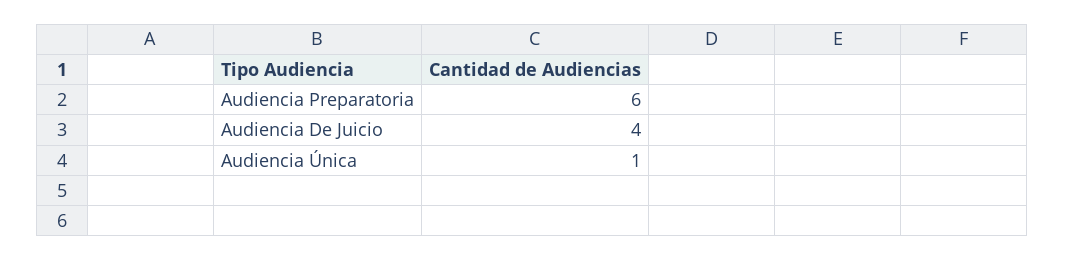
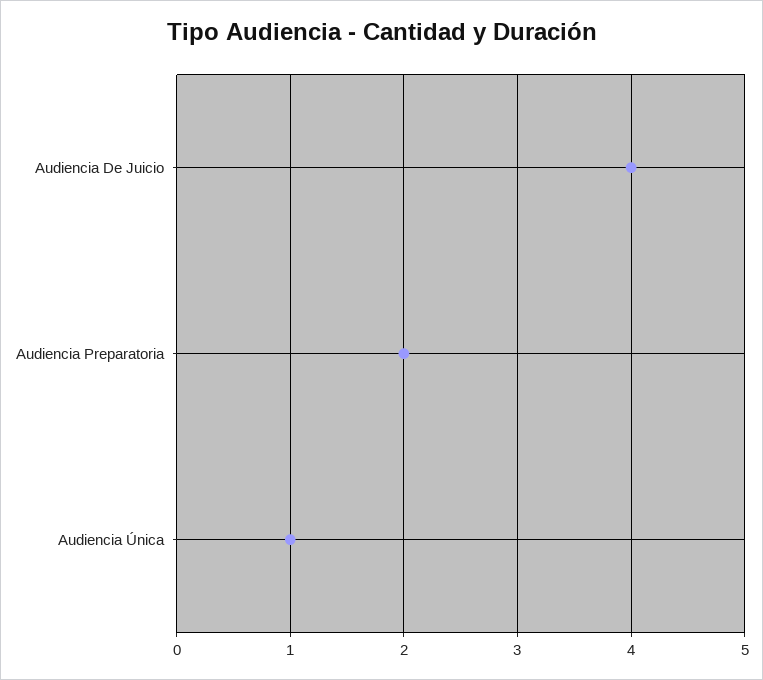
Audiencia Preparatoria: 6 -> 2

